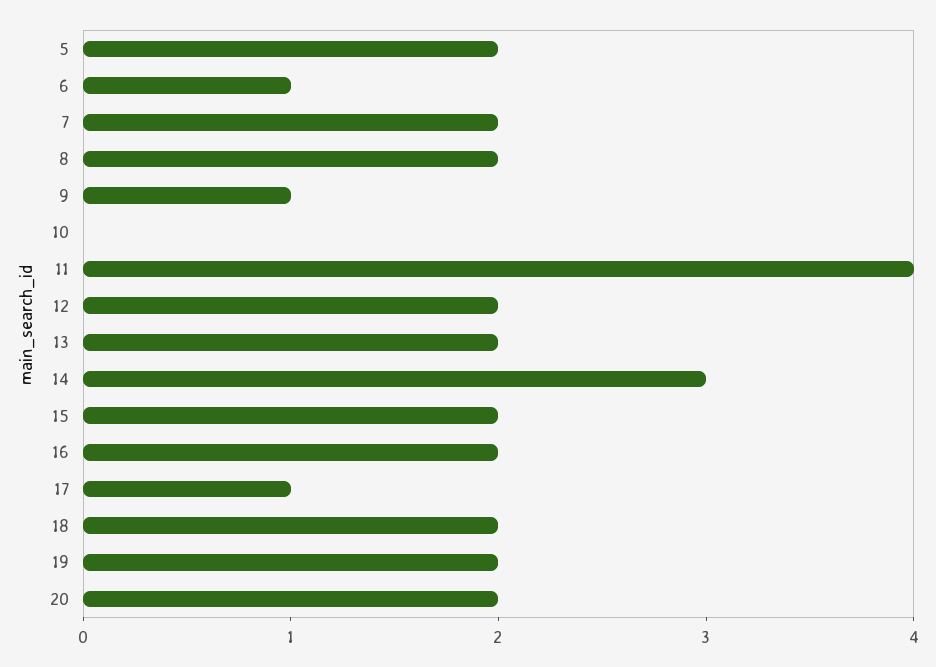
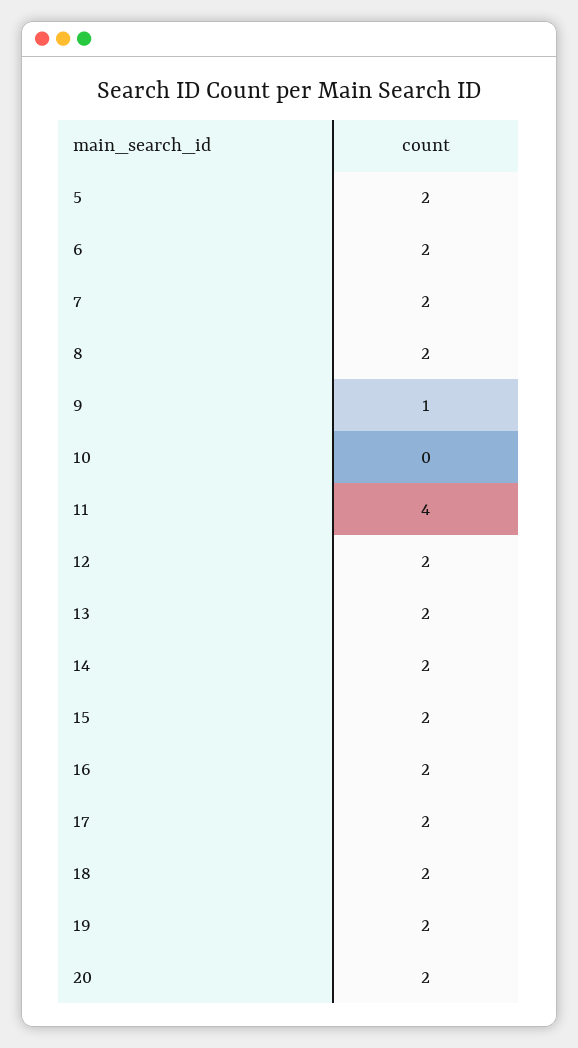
6: 1 -> 2
14: 3 -> 2
17: 1 -> 2

